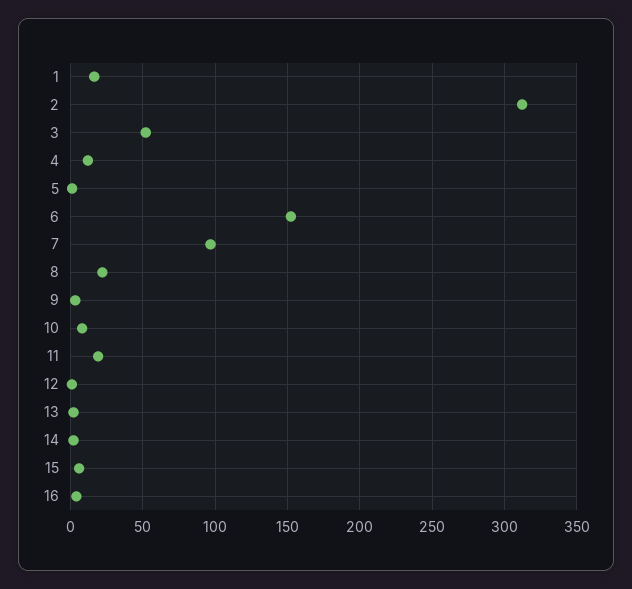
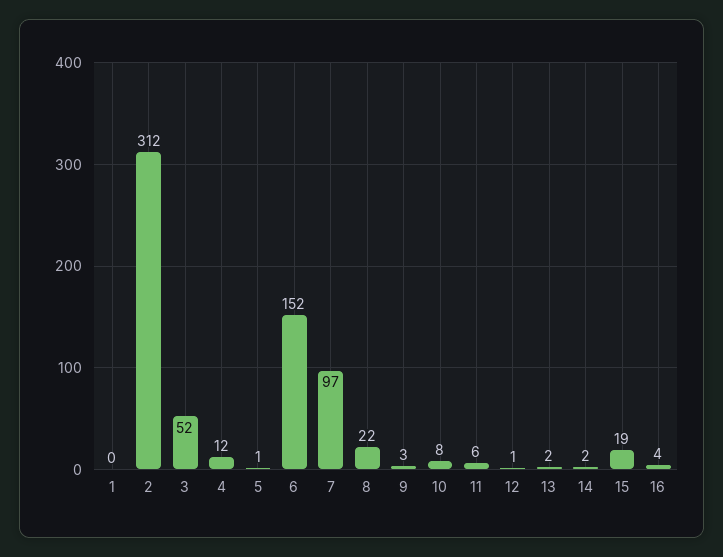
1: 15 -> 0
11: 20 -> 6
15: 5 -> 19

